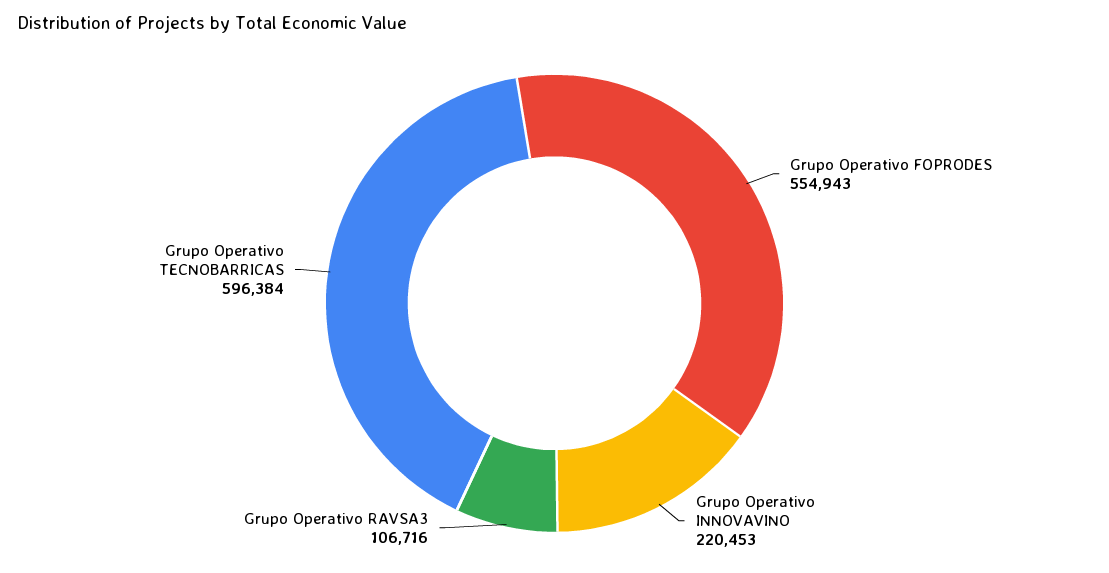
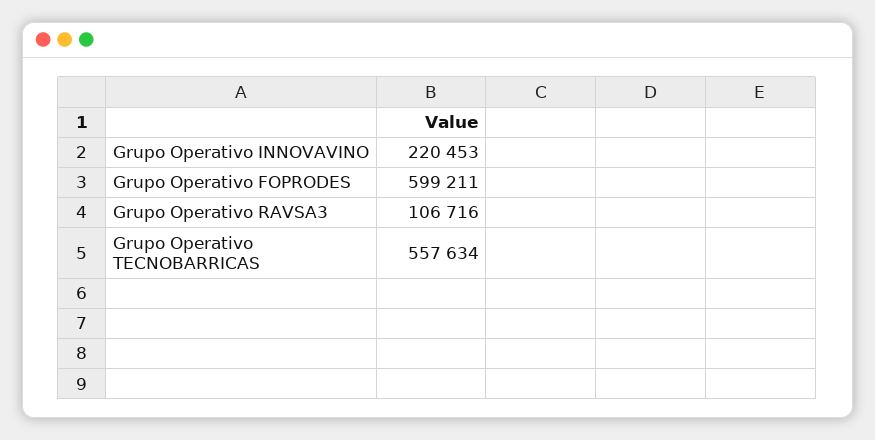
Grupo Operativo FOPRODES: 554943 -> 599211
Grupo Operativo TECNOBARRICAS: 596384 -> 557634

